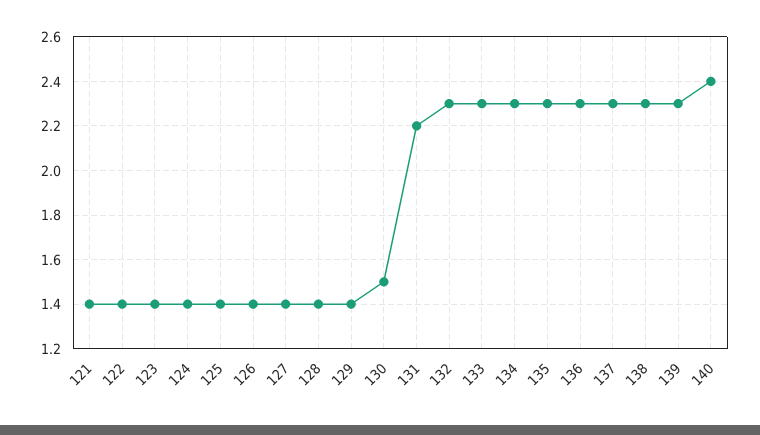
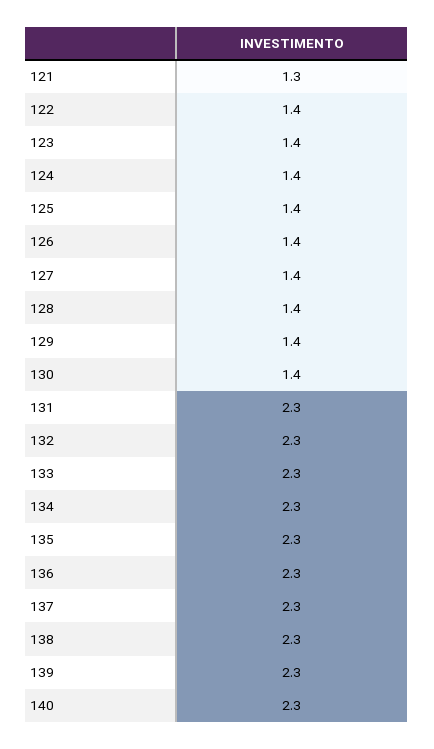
121: 1.4 -> 1.3
130: 1.5 -> 1.4
131: 2.2 -> 2.3
140: 2.4 -> 2.3

